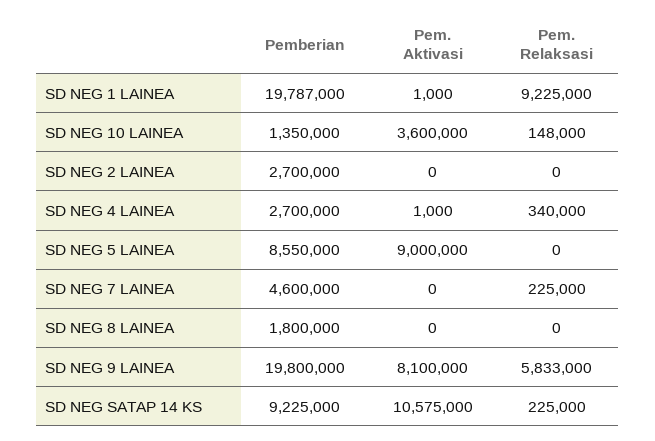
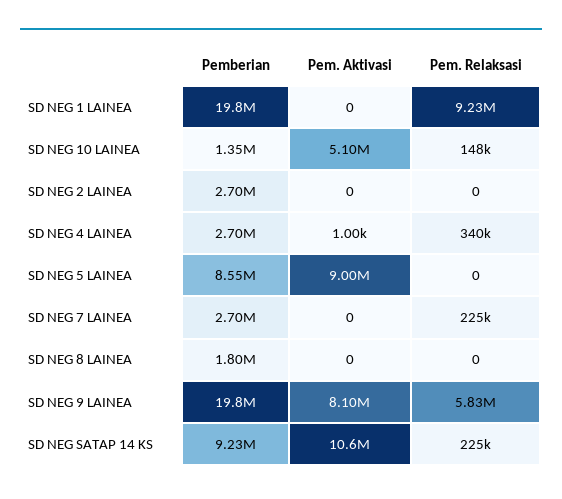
Pem. Aktivasi, SD NEG 1 LAINEA: 1000 -> 0
Pem. Aktivasi, SD NEG 10 LAINEA: 3600000 -> 5100000
Pemberian, SD NEG 7 LAINEA: 4600000 -> 2700000

